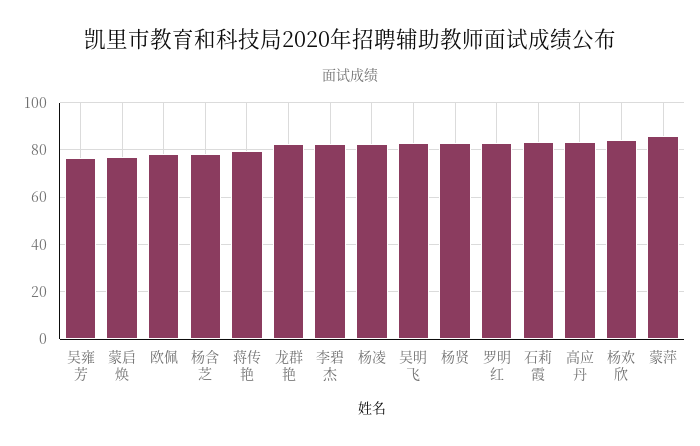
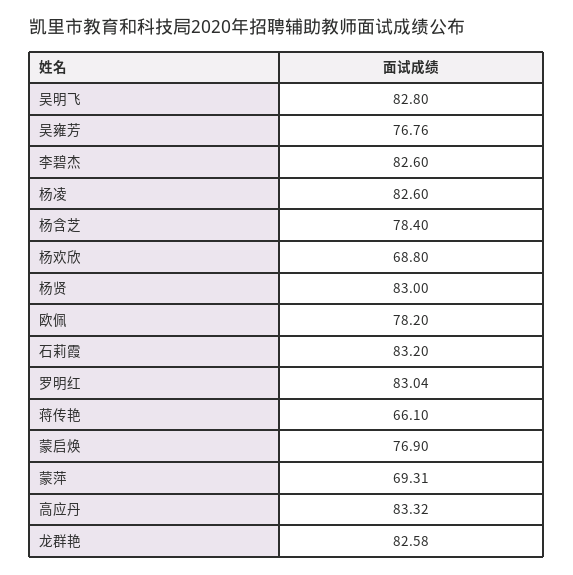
蒋传艳: 80 -> 66.1
杨欢欣: 85 -> 68.8
蒙萍: 85 -> 69.31

